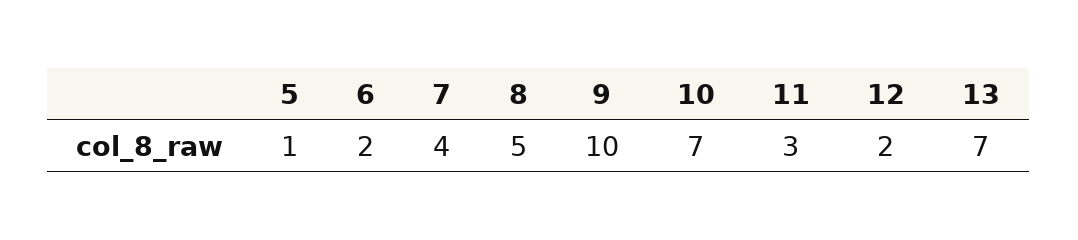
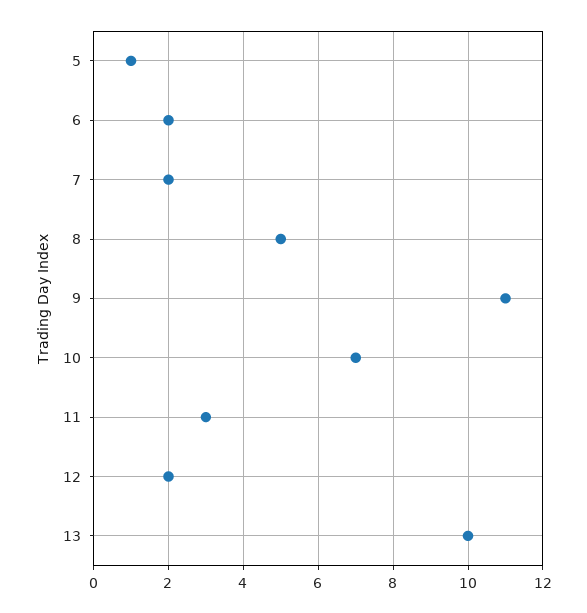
7: 4 -> 2
9: 10 -> 11
13: 7 -> 10

